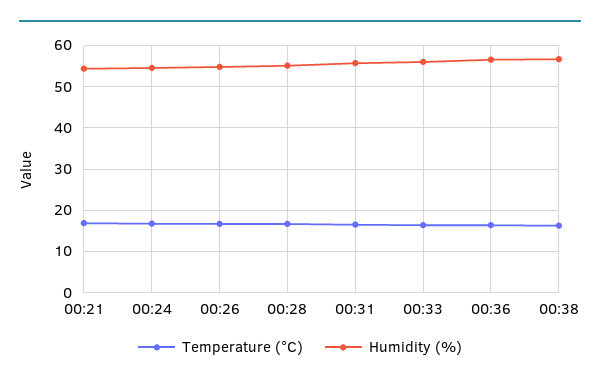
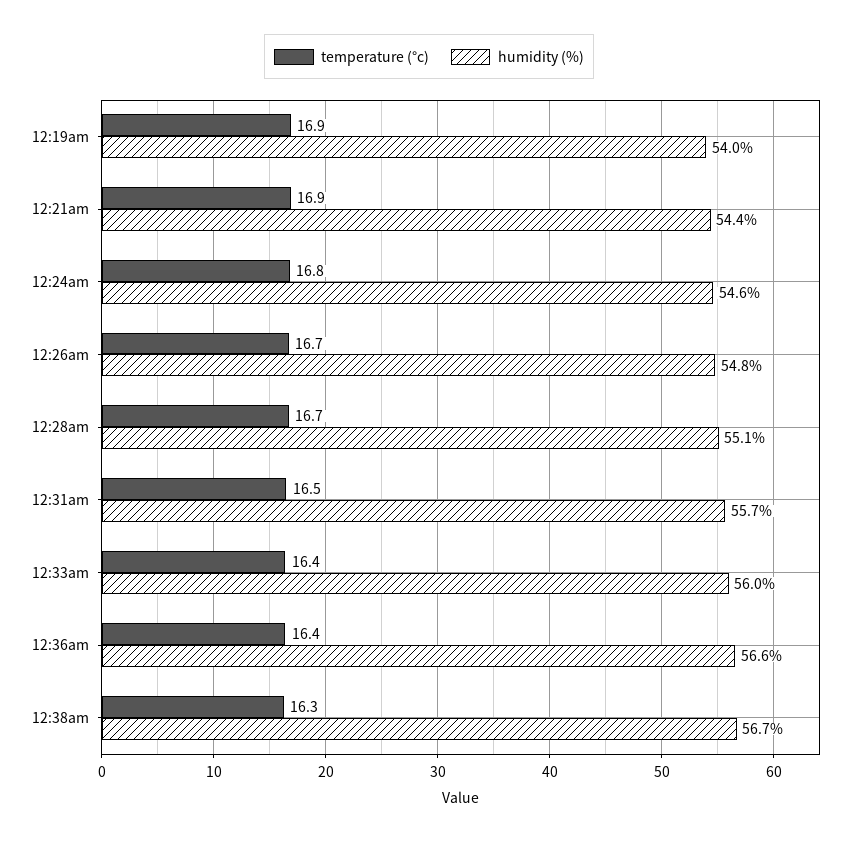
Temperature (°C), 12:19am: none -> 16.9
Humidity (%), 12:19am: none -> 54

